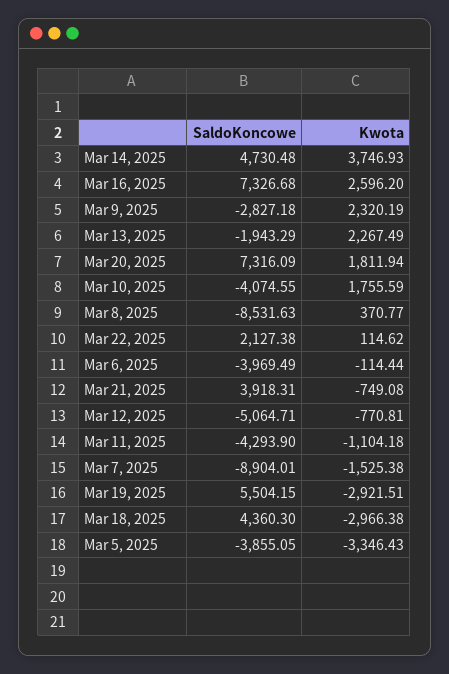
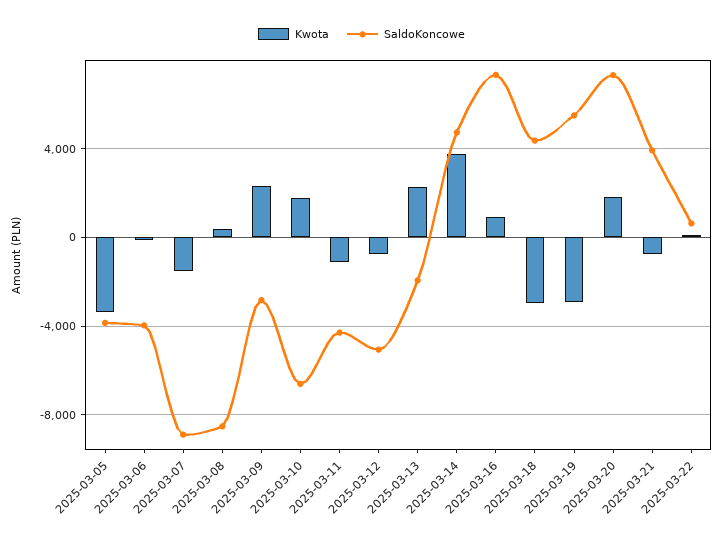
Kwota, Mar 16, 2025: 2596.2 -> 1000
SaldoKoncowe, Mar 10, 2025: -4074.55 -> -6500
SaldoKoncowe, Mar 22, 2025: 2127.38 -> 500

